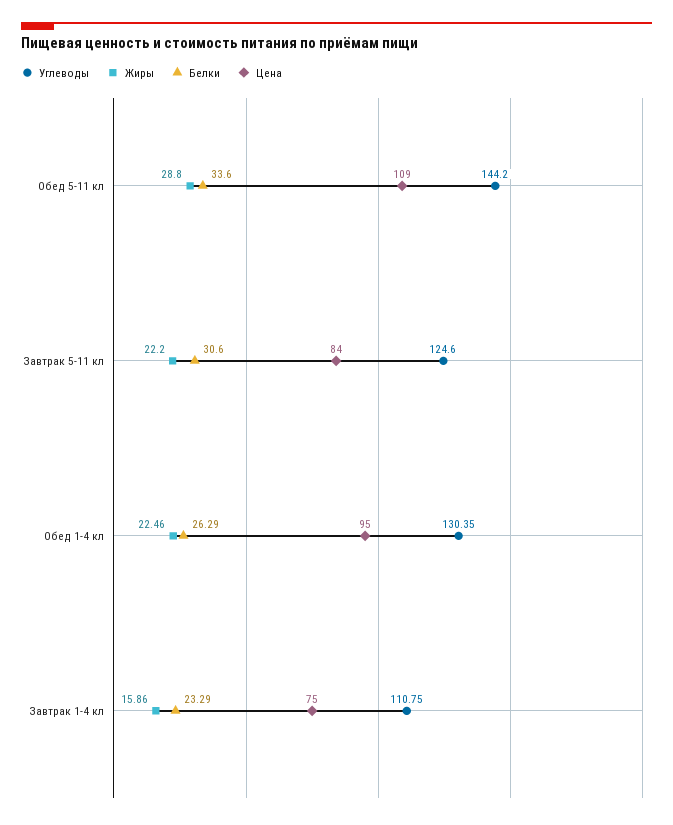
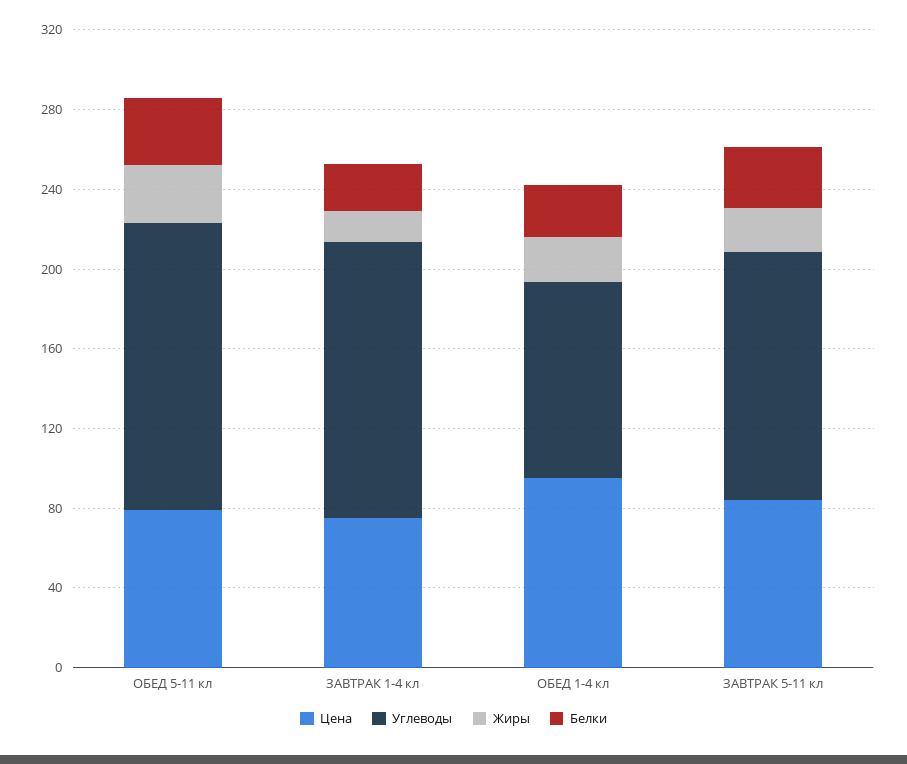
Цена, Обед 5-11 кл: 109 -> 80
Углеводы, Обед 1-4 кл: 130.35 -> 100
Углеводы, Завтрак 1-4 кл: 110.75 -> 140

